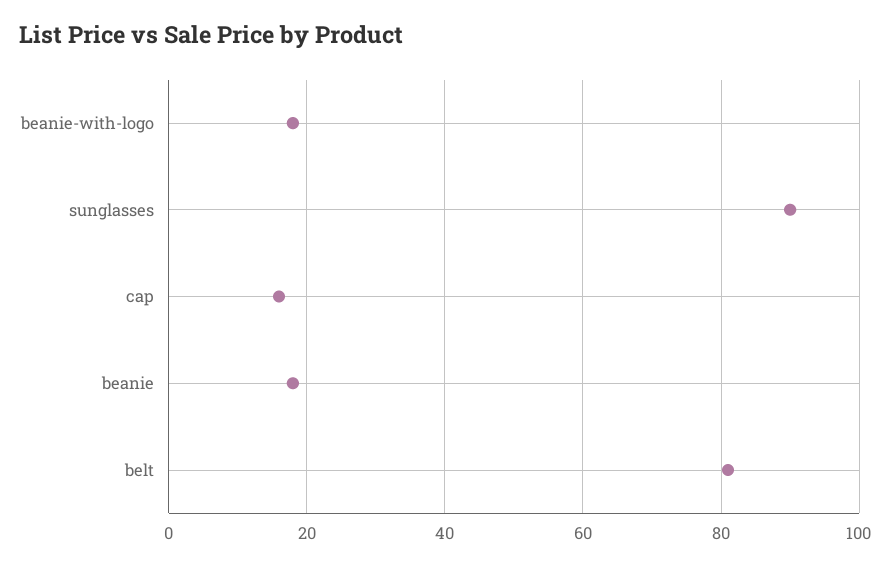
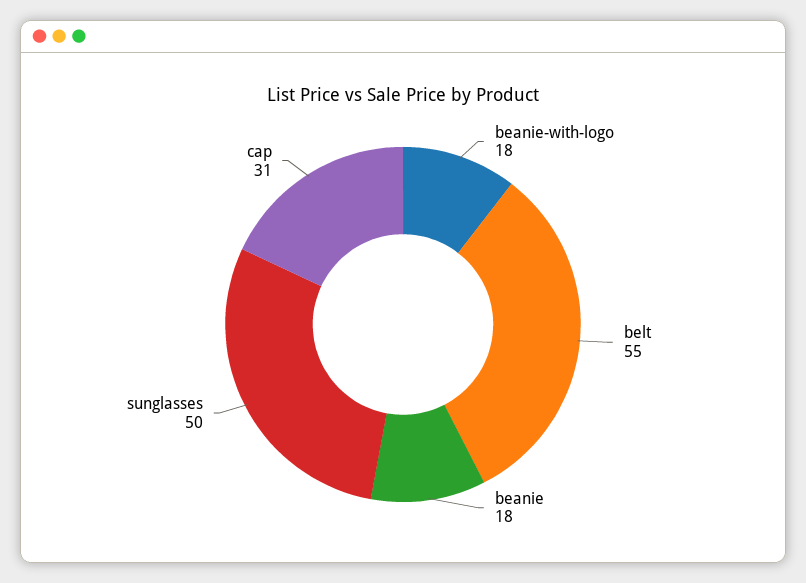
sunglasses: 90 -> 50
cap: 15 -> 31
belt: 80 -> 55

